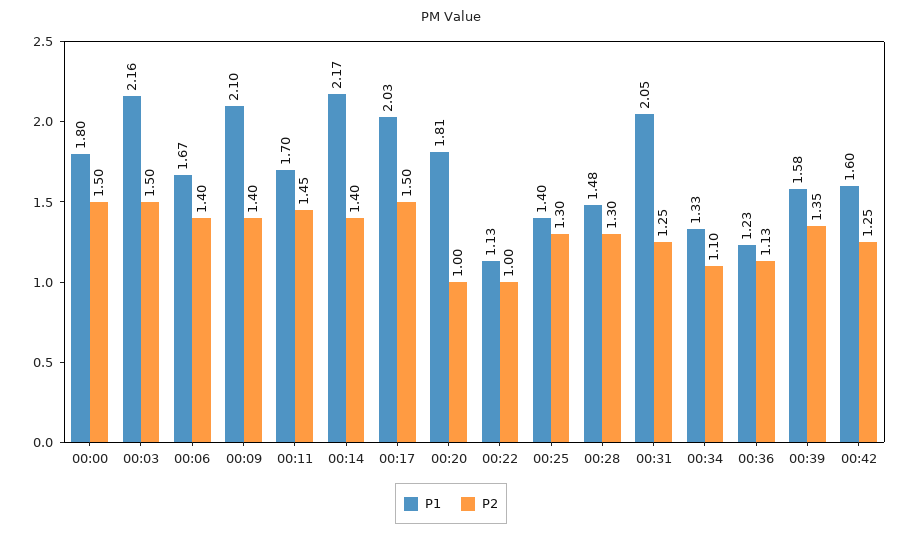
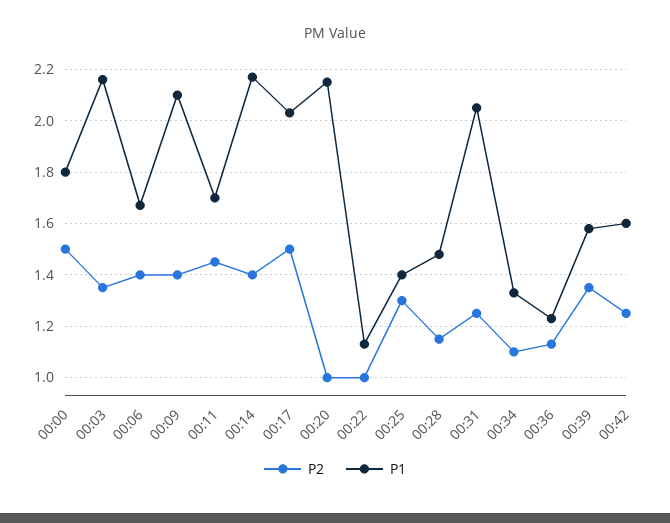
P2, 00:03: 1.5 -> 1.35
P1, 00:20: 1.81 -> 2.15
P2, 00:28: 1.3 -> 1.15

